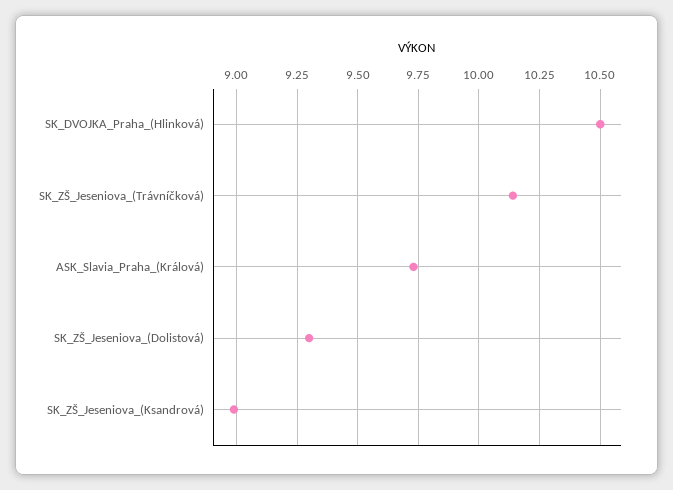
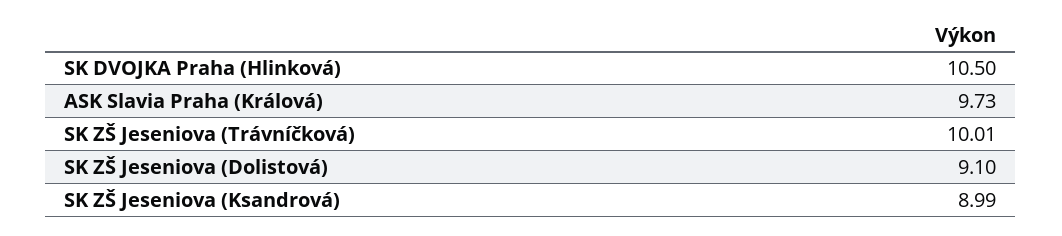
SK_ZŠ_Jeseniova_(Trávníčková): 10.15 -> 10.01
SK_ZŠ_Jeseniova_(Dolistová): 9.3 -> 9.1

